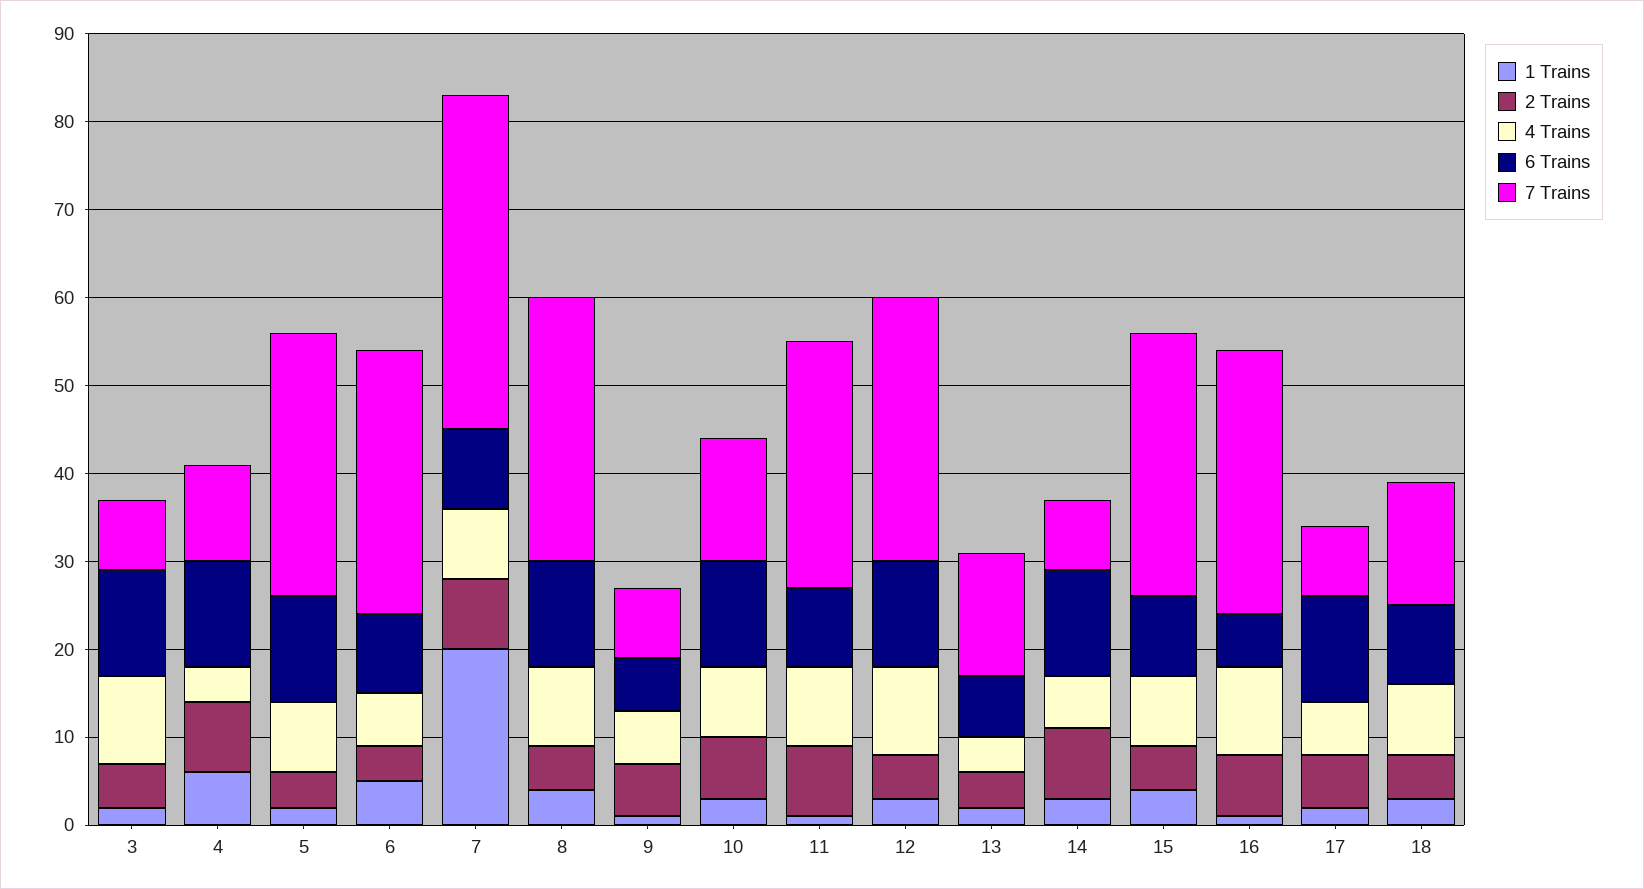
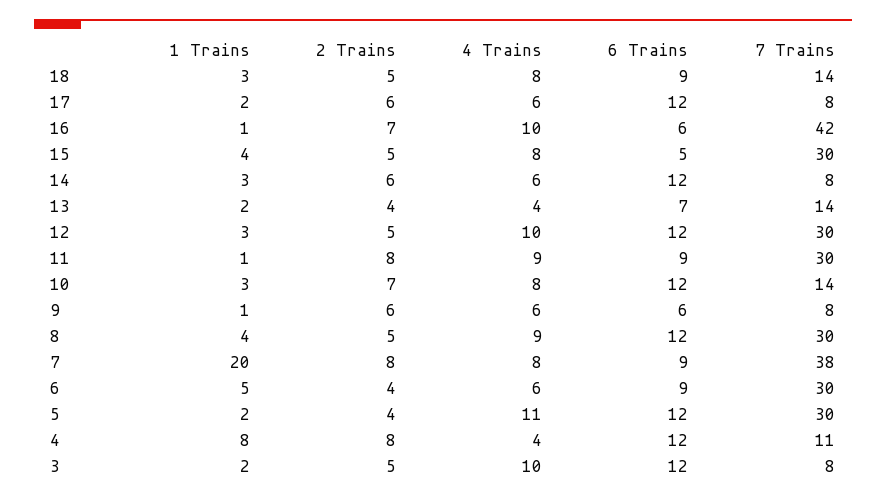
1 Trains, 4: 6 -> 8
4 Trains, 5: 8 -> 11
7 Trains, 11: 28 -> 30
2 Trains, 14: 8 -> 6
6 Trains, 15: 9 -> 5
7 Trains, 16: 30 -> 42

